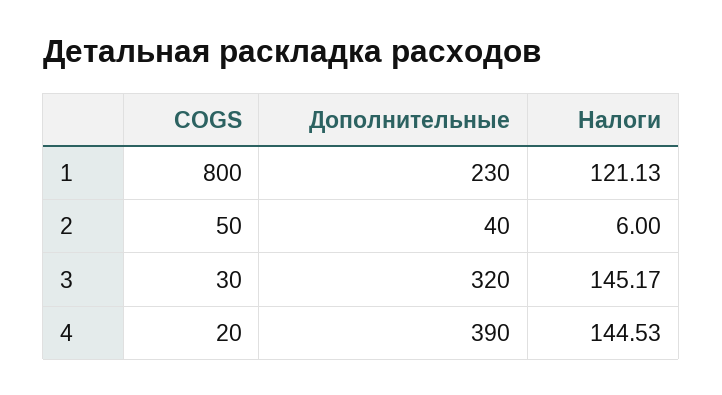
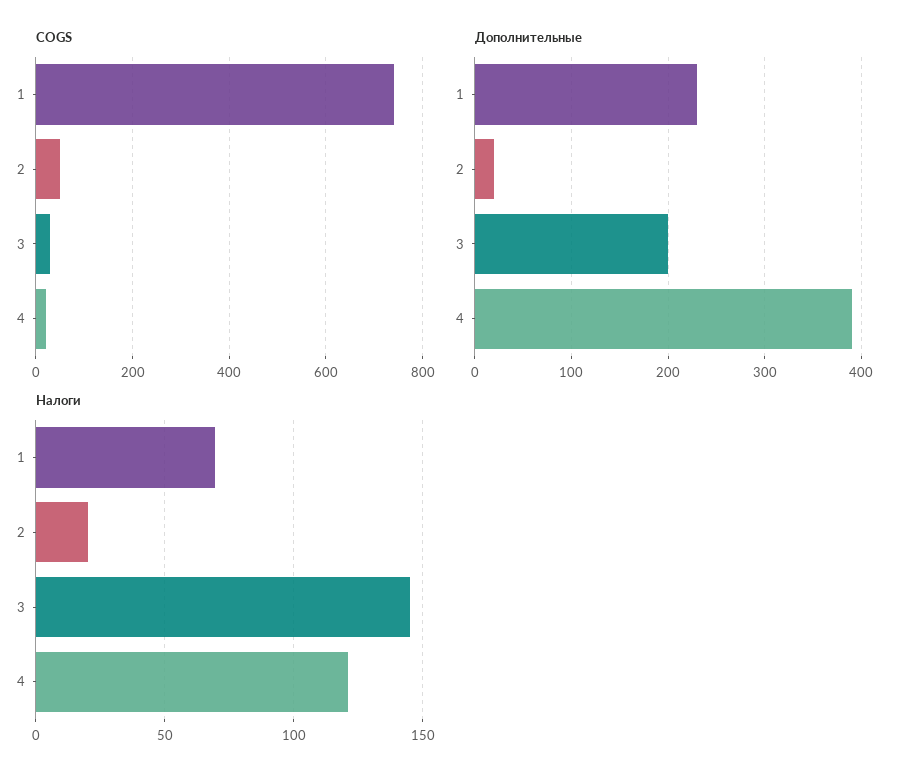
COGS, 1: 800 -> 740
Налоги, 1: 121.13 -> 70
Дополнительные, 2: 40 -> 20
Налоги, 2: 6 -> 20
Дополнительные, 3: 320 -> 200
Налоги, 4: 144.53 -> 120

